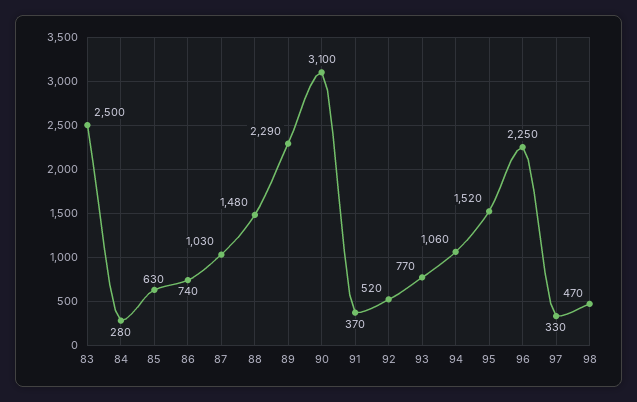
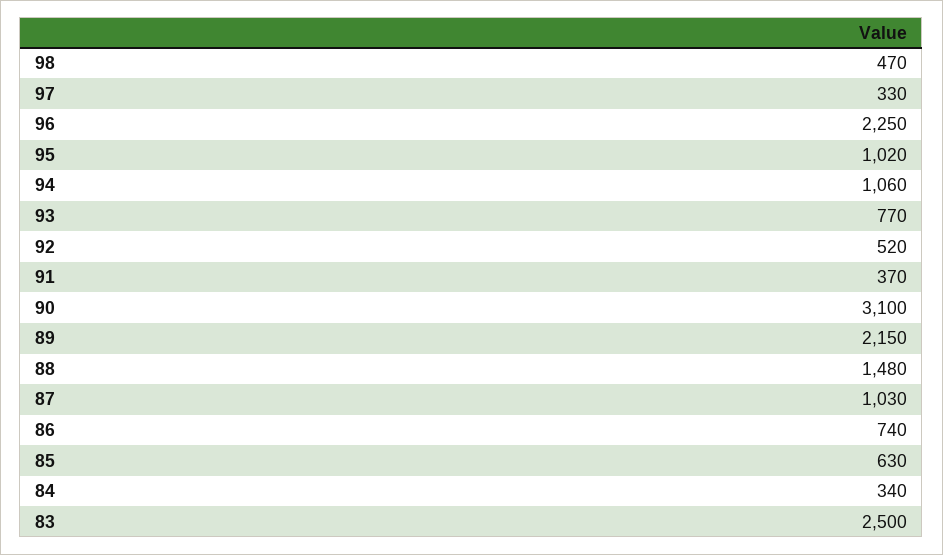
84: 280 -> 340
89: 2290 -> 2150
95: 1520 -> 1020

